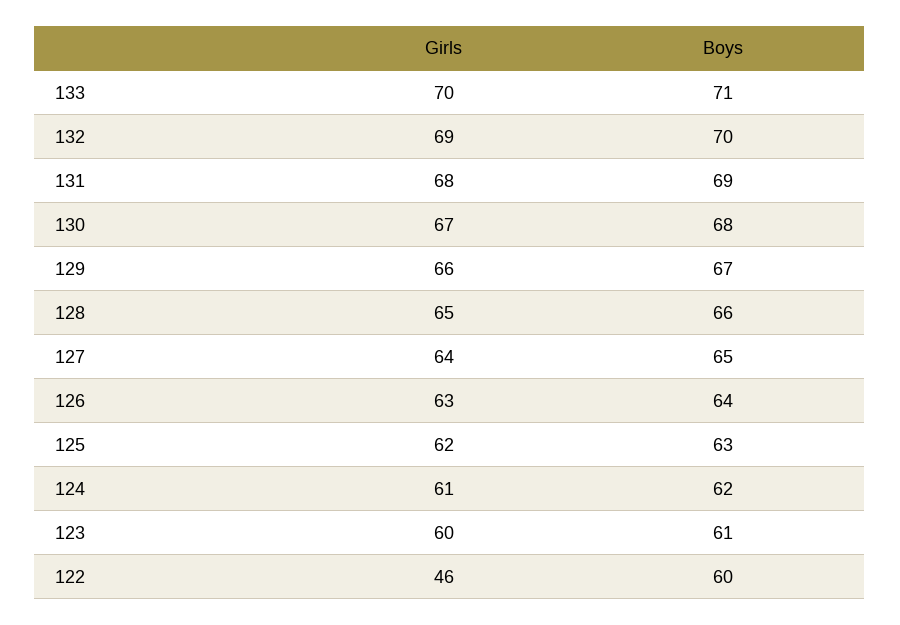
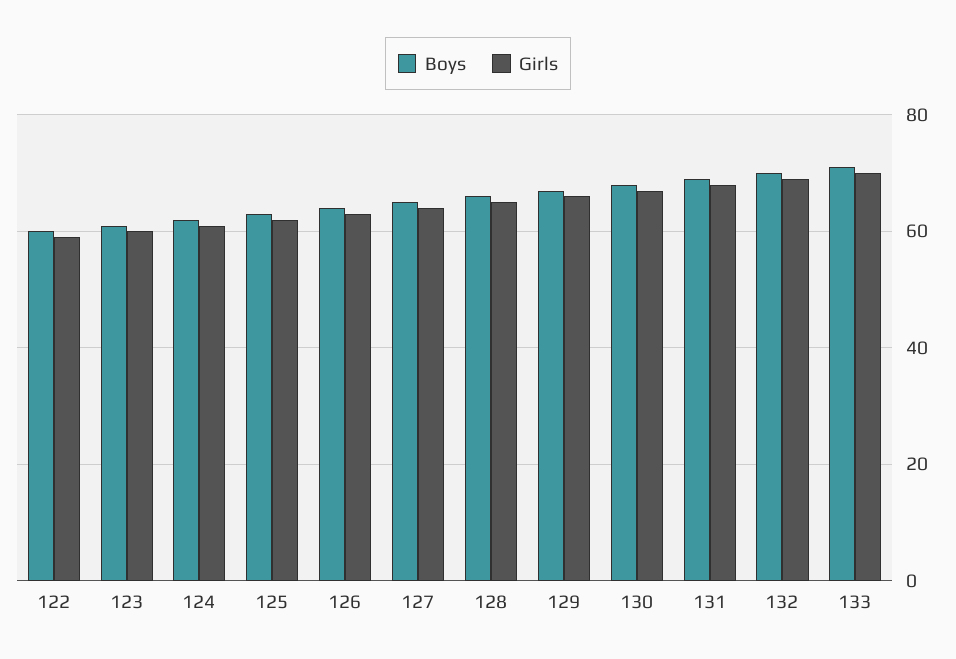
Girls, 122: 46 -> 60

